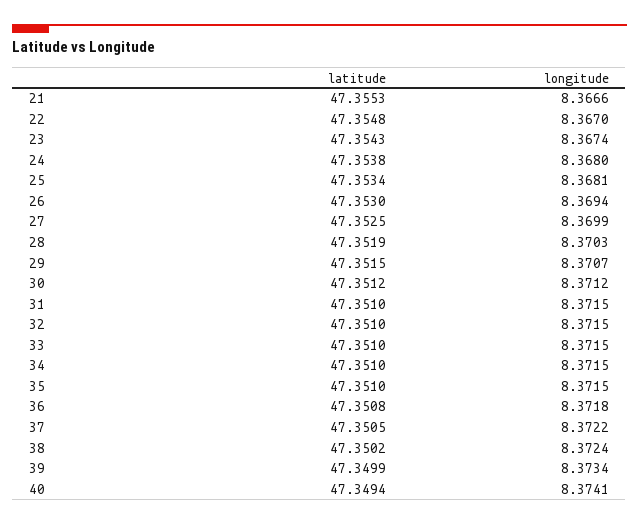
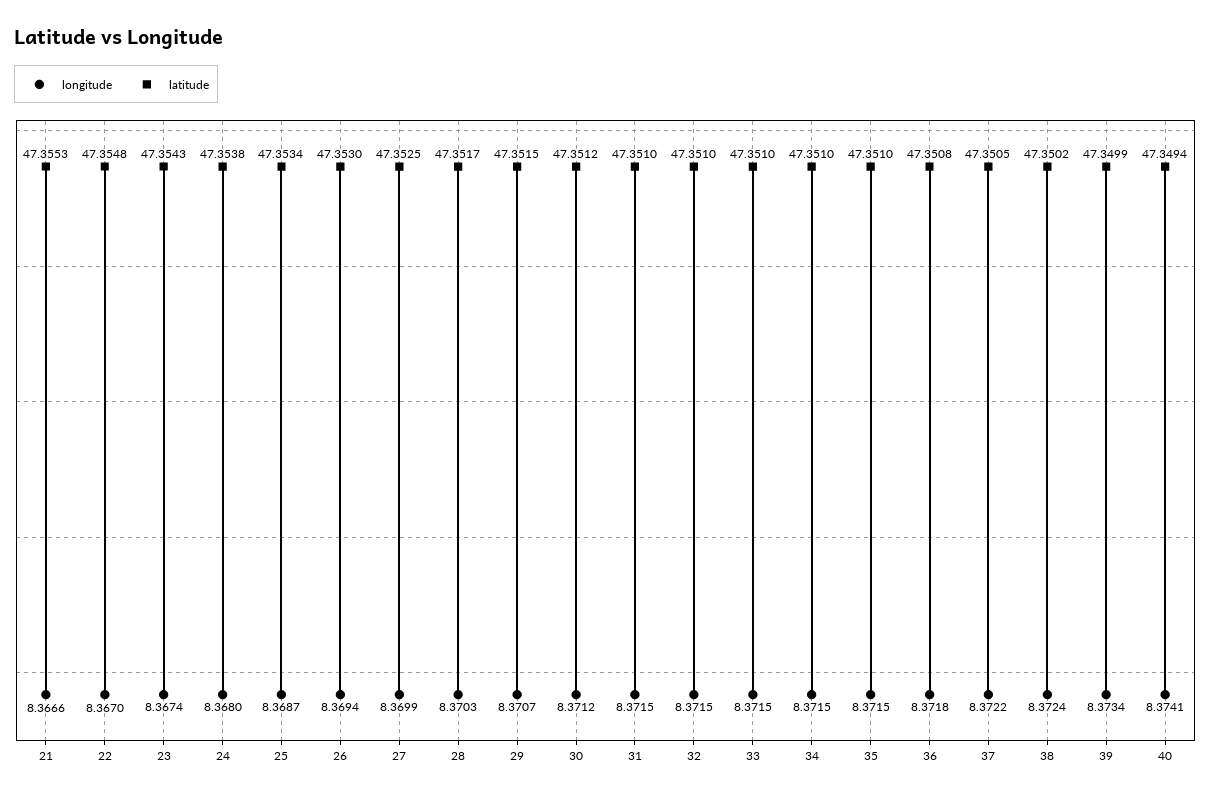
longitude, 25: 8.3681 -> 8.3687
latitude, 28: 47.3519 -> 47.3517

